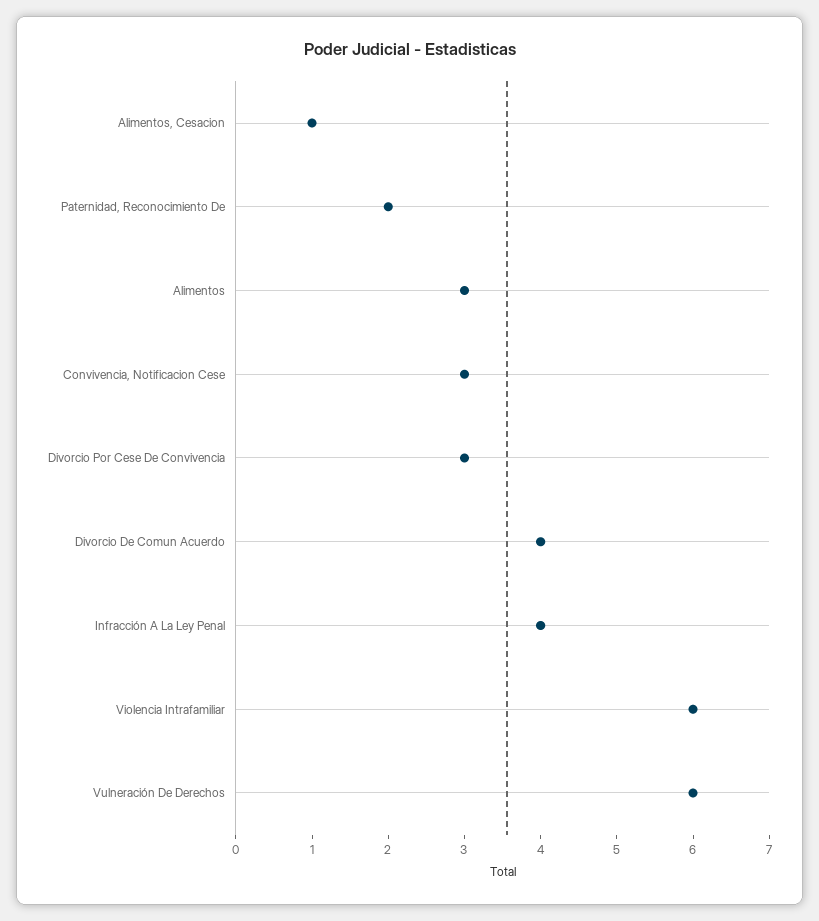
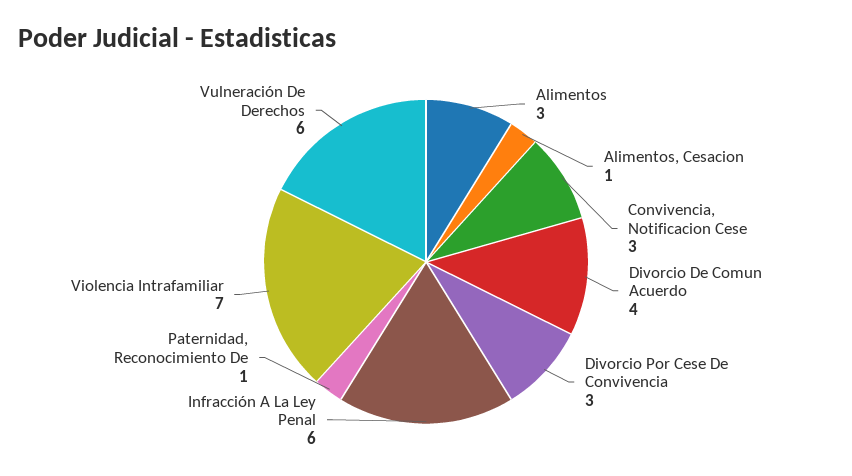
Paternidad, Reconocimiento De: 2 -> 1
Infracción A La Ley Penal: 4 -> 6
Violencia Intrafamiliar: 6 -> 7

